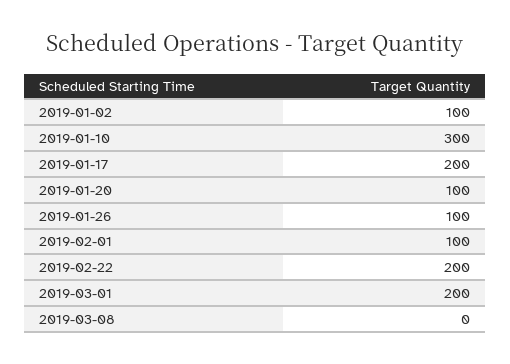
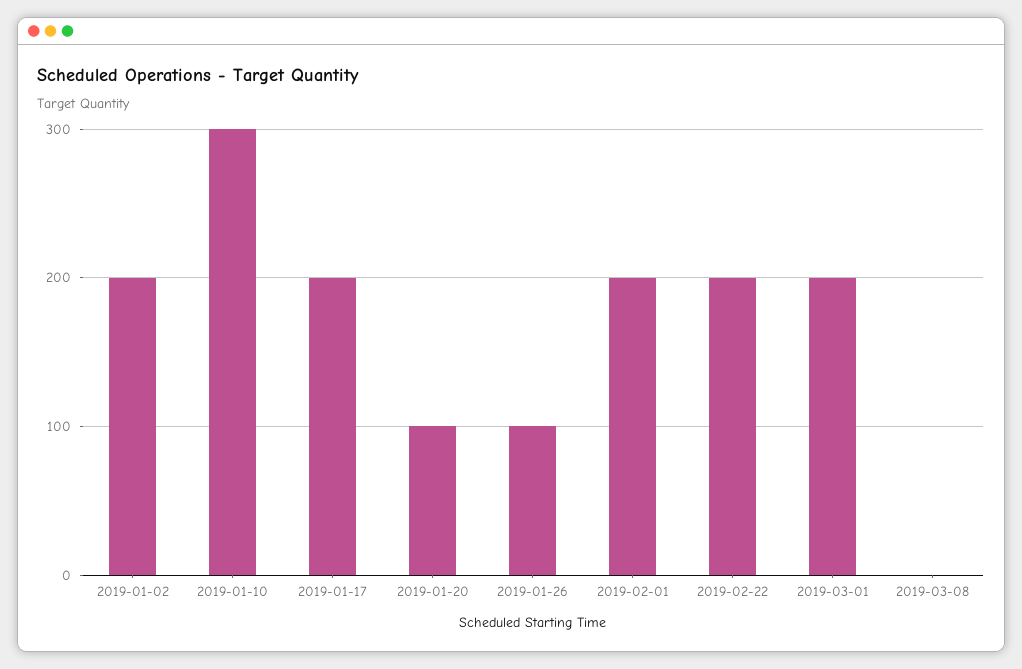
2019-01-02: 100 -> 200
2019-02-01: 100 -> 200

